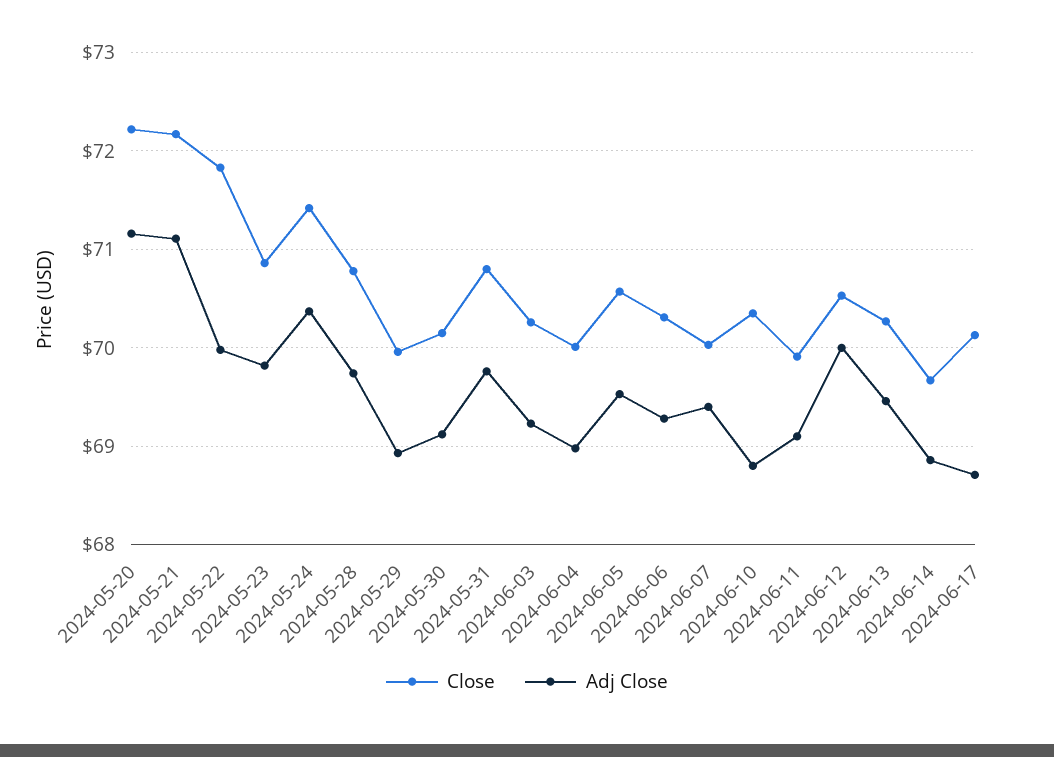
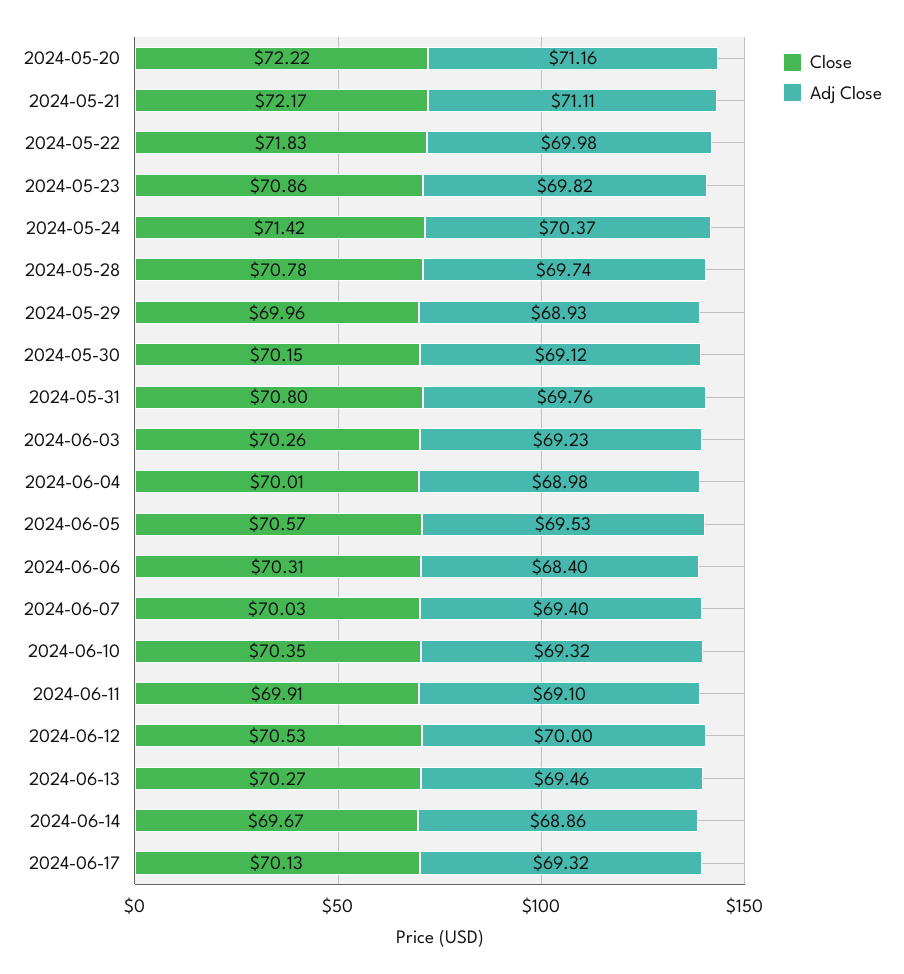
Adj Close, 2024-06-06: 69.3 -> 68.4
Adj Close, 2024-06-10: 68.8 -> 69.32
Adj Close, 2024-06-17: 68.7 -> 69.32

